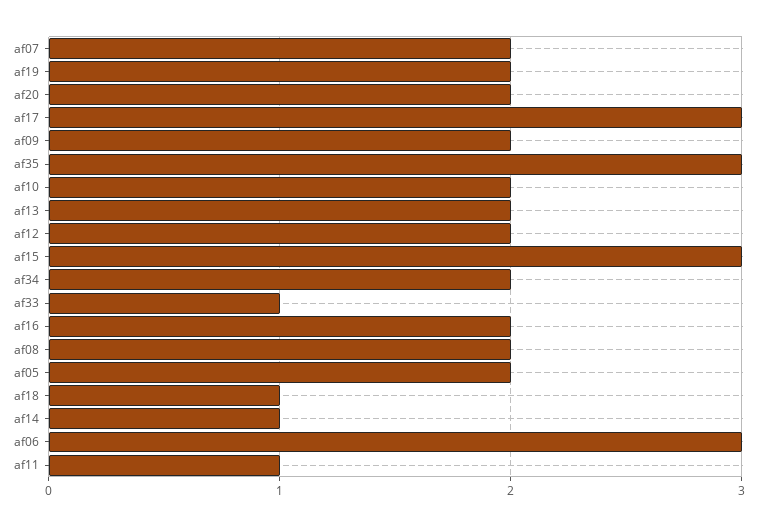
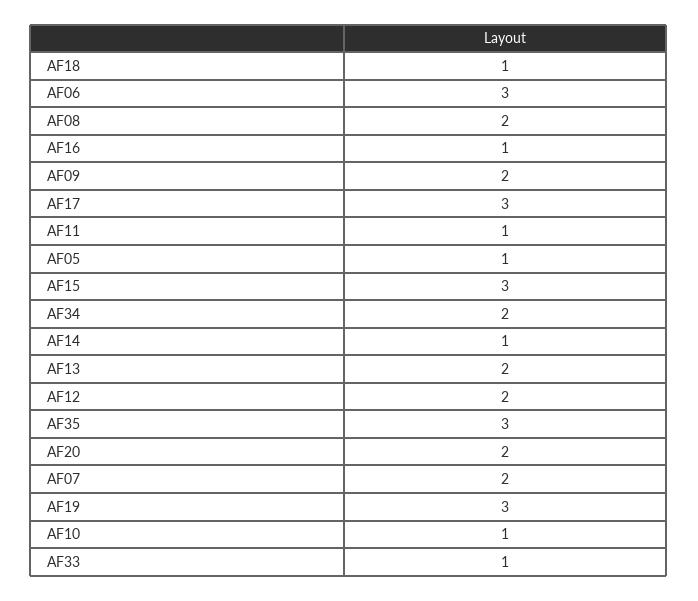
af19: 2 -> 3
af10: 2 -> 1
af16: 2 -> 1
af05: 2 -> 1

